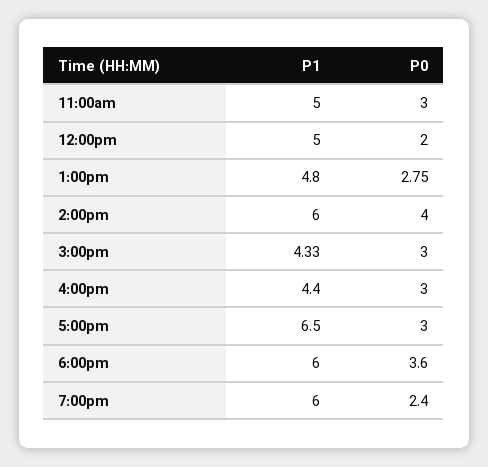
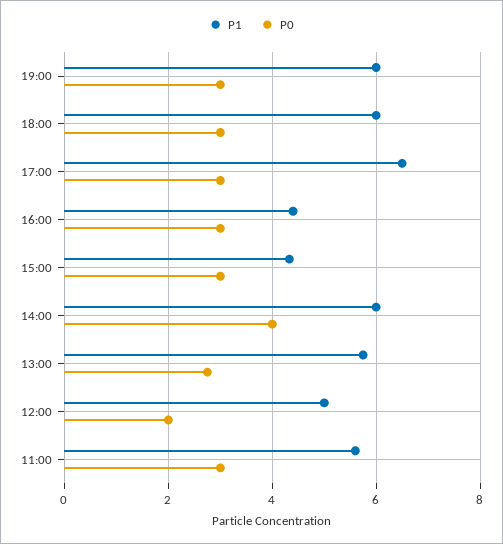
P1, 11:00am: 5 -> 5.6
P1, 1:00pm: 4.8 -> 5.8
P0, 6:00pm: 3.6 -> 3
P0, 7:00pm: 2.4 -> 3

